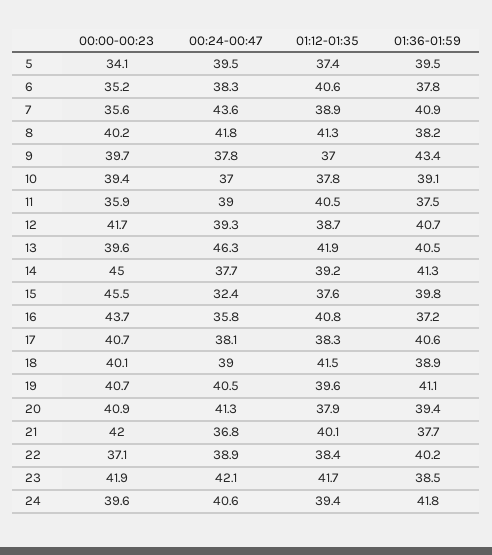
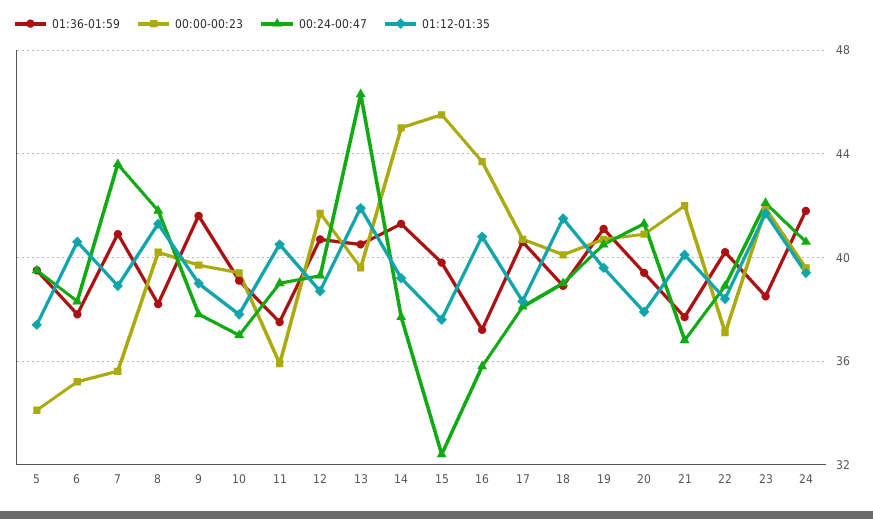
01:12-01:35, 9: 37 -> 39
01:36-01:59, 9: 43.4 -> 41.5

